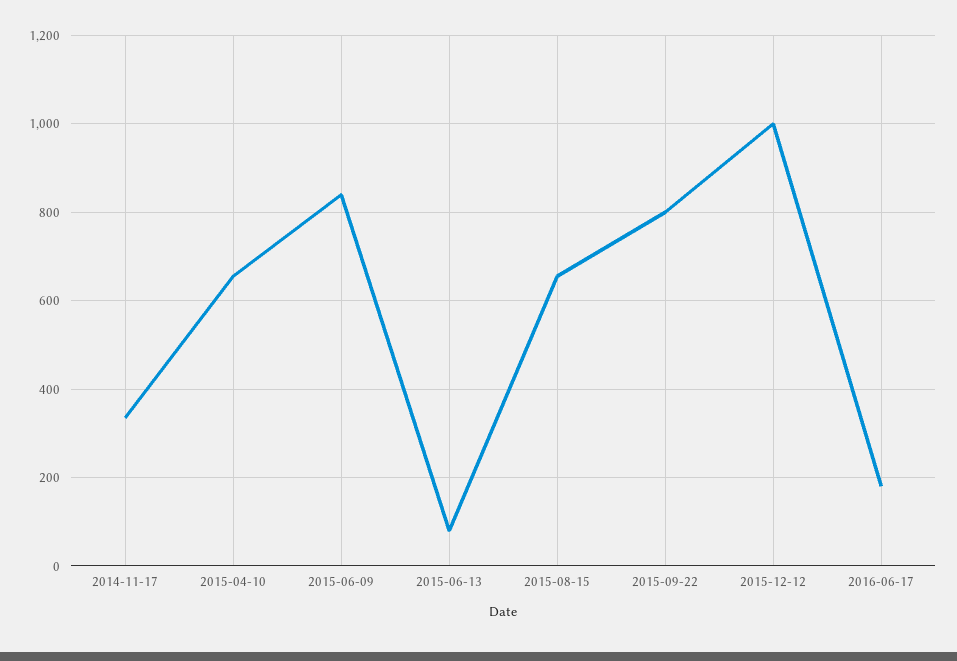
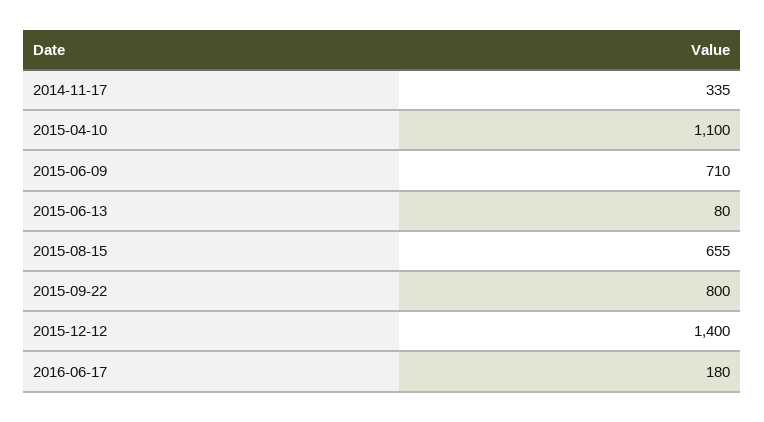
2015-04-10: 660 -> 1100
2015-06-09: 840 -> 710
2015-12-12: 1000 -> 1400

